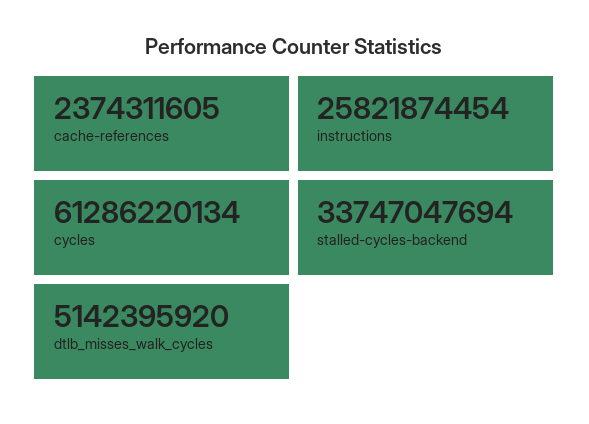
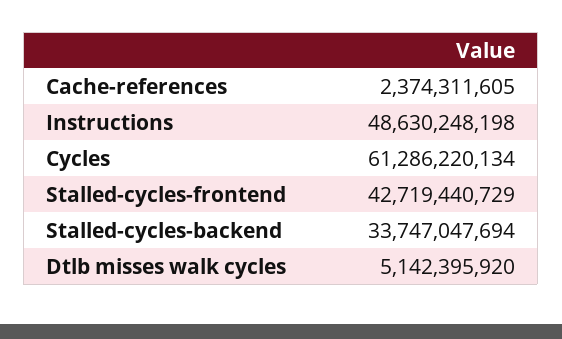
instructions: 25821874454 -> 48630248198
Stalled-cycles-frontend: none -> 42719440729

